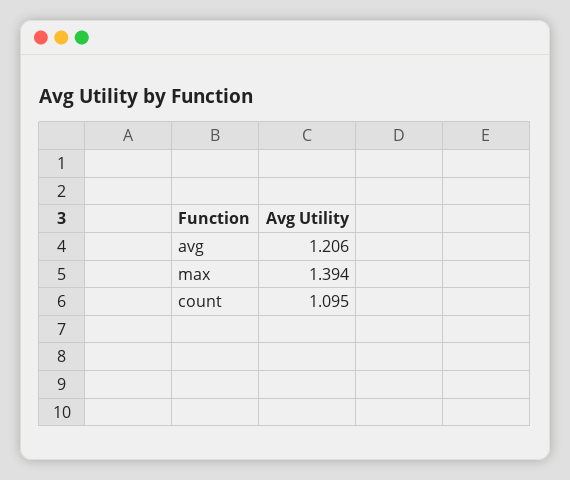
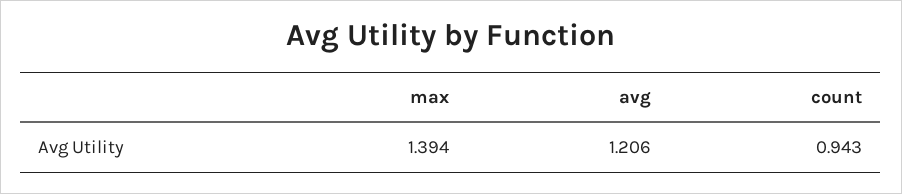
count: 1.095 -> 0.943

